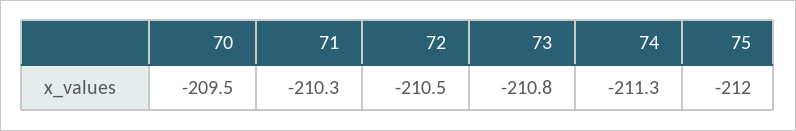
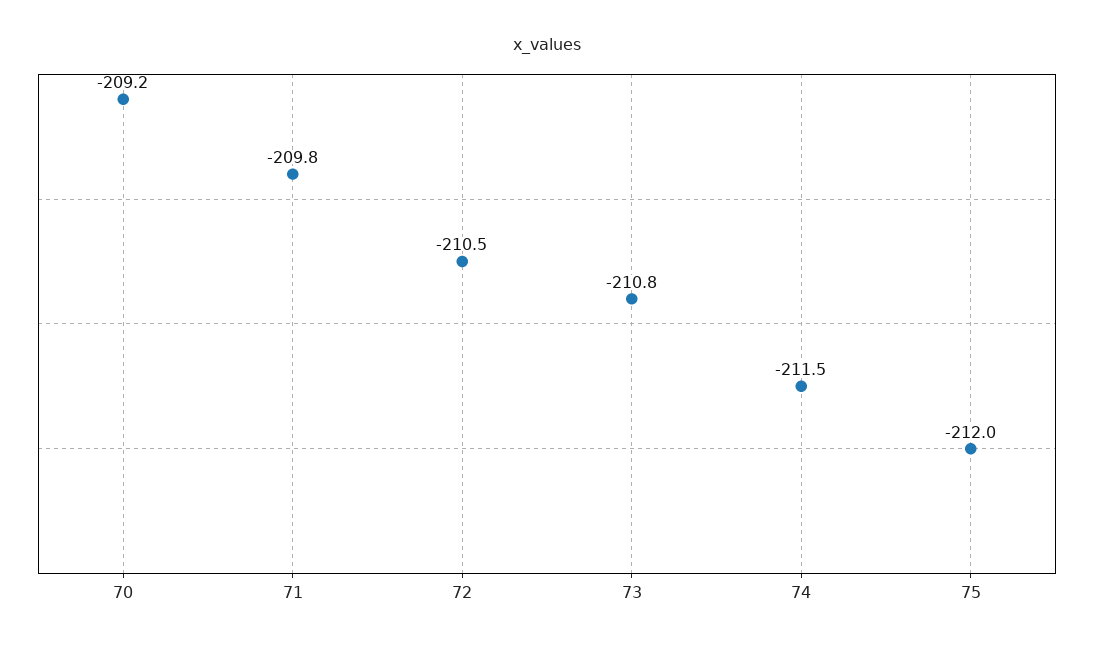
70: -209.5 -> -209.2
71: -210.3 -> -209.8
74: -211.3 -> -211.5

